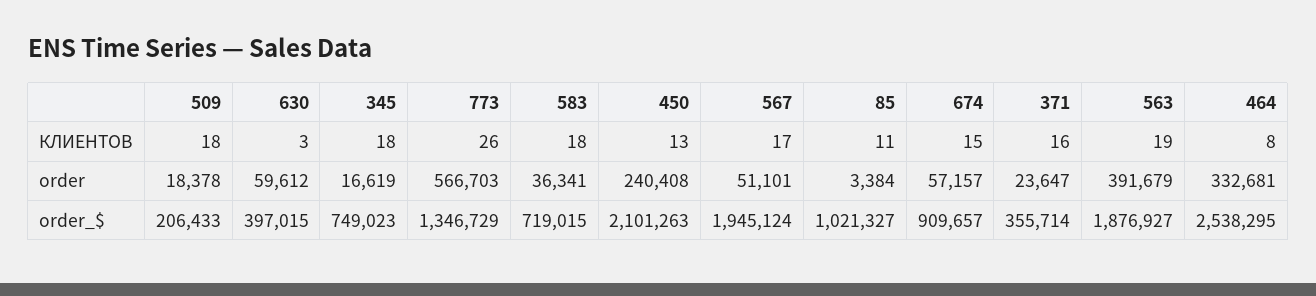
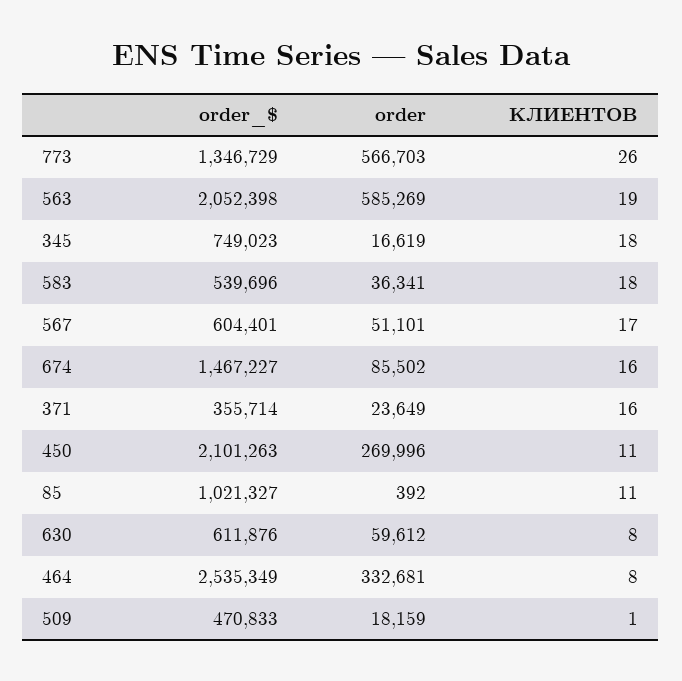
509, КЛИЕНТОВ: 18 -> 1
630, КЛИЕНТОВ: 3 -> 8
450, КЛИЕНТОВ: 13 -> 11
674, КЛИЕНТОВ: 15 -> 16
509, order: 18378 -> 18159
450, order: 240408 -> 269996
85, order: 3384 -> 392
674, order: 57157 -> 85502
371, order: 23647 -> 23649
563, order: 391679 -> 585269
509, order_$: 206433 -> 470833
630, order_$: 397015 -> 611876
583, order_$: 719015 -> 539696
567, order_$: 1945124 -> 604401
674, order_$: 909657 -> 1467227
563, order_$: 1876927 -> 2052398
464, order_$: 2538295 -> 2535349

